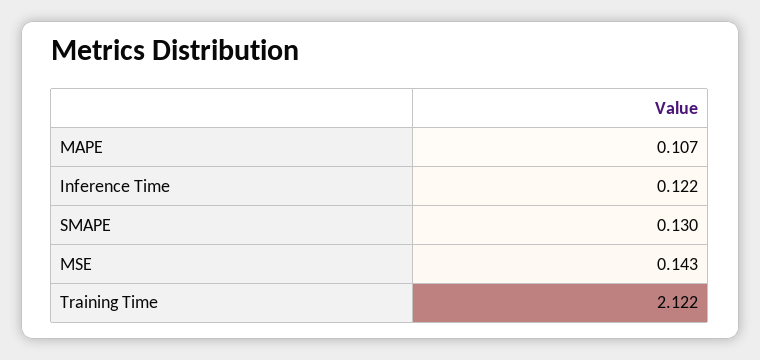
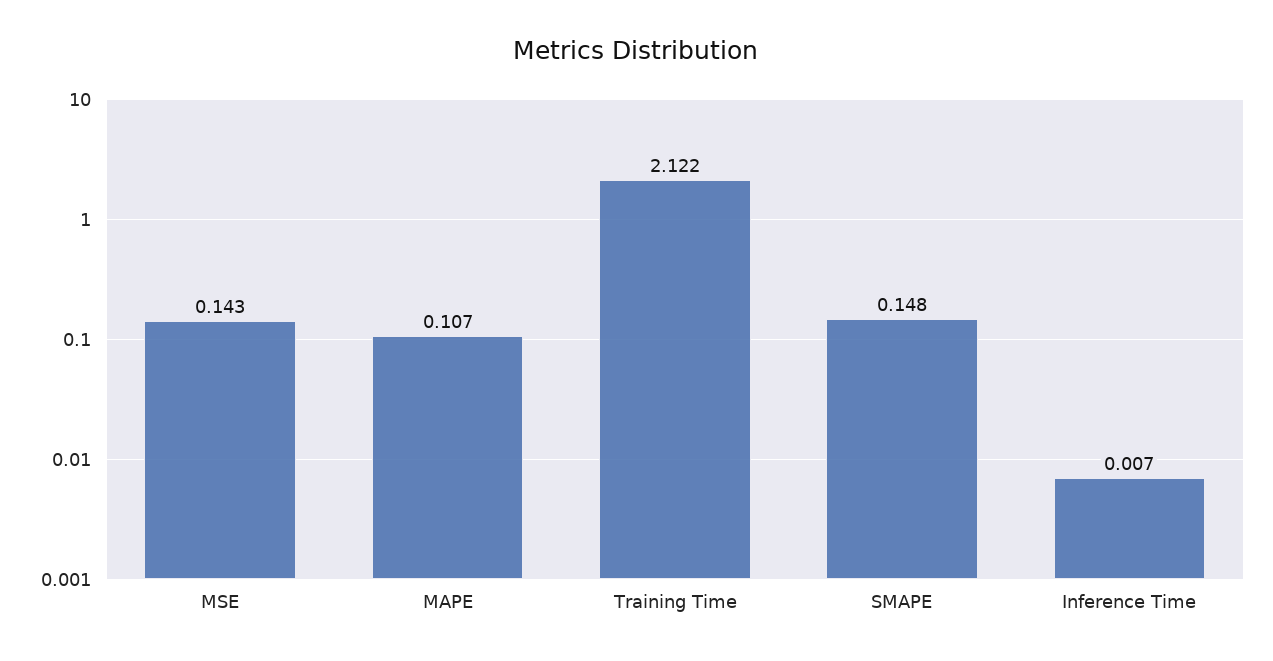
Inference Time: 0.122 -> 0.007
SMAPE: 0.13 -> 0.148

